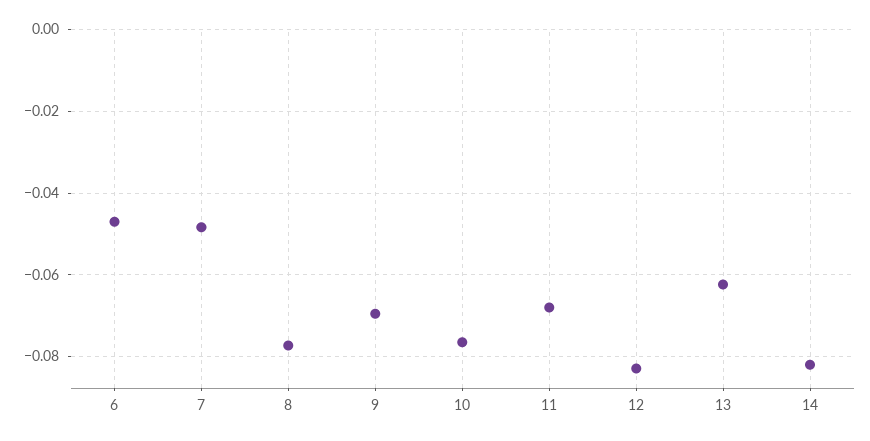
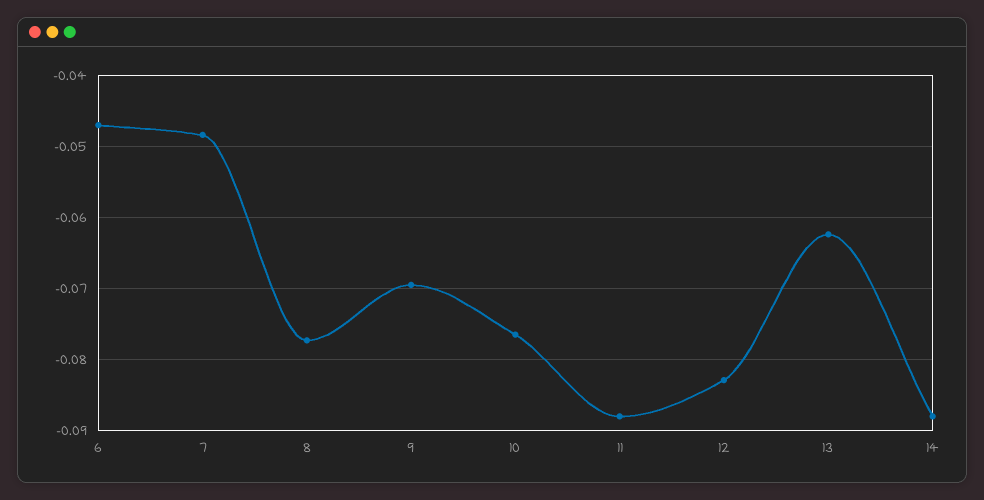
11: -0.068 -> -0.088
14: -0.082 -> -0.088

